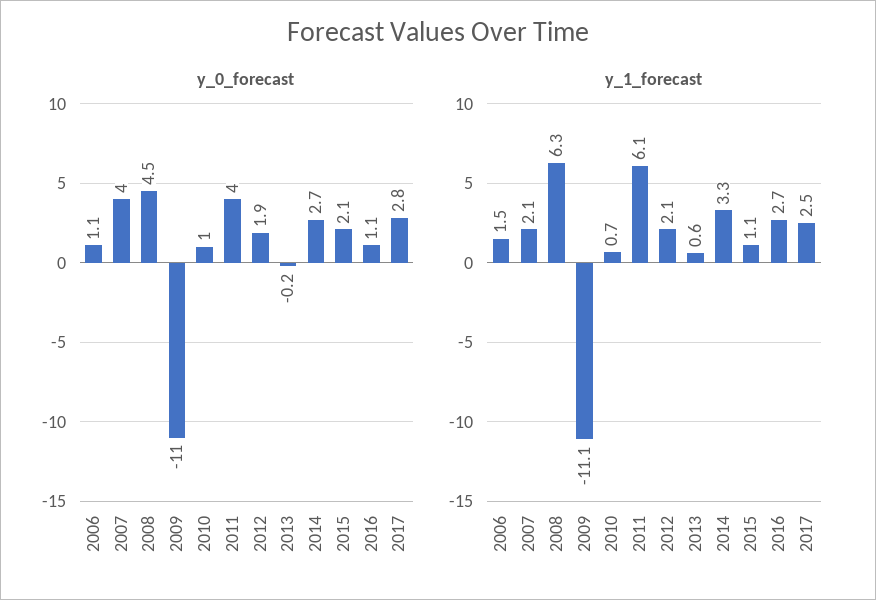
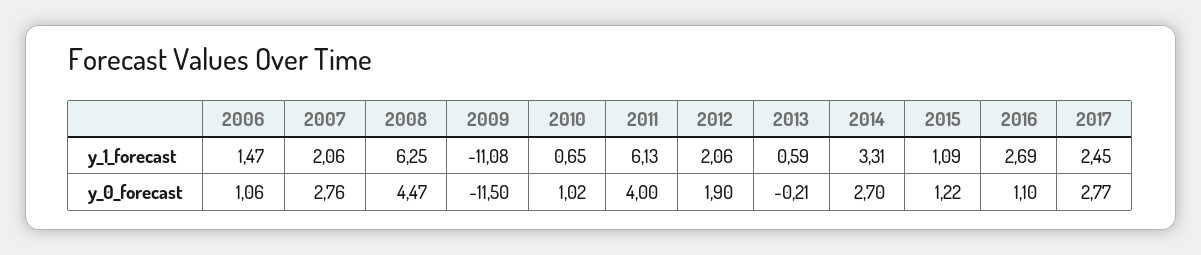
y_0_forecast, 2007: 4 -> 2.76
y_0_forecast, 2009: -11 -> -11.5
y_0_forecast, 2015: 2.1 -> 1.22

